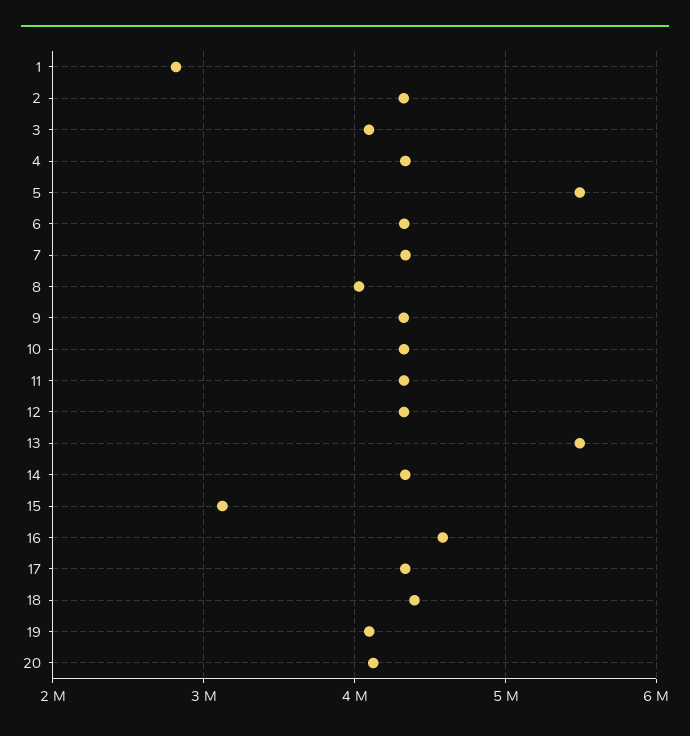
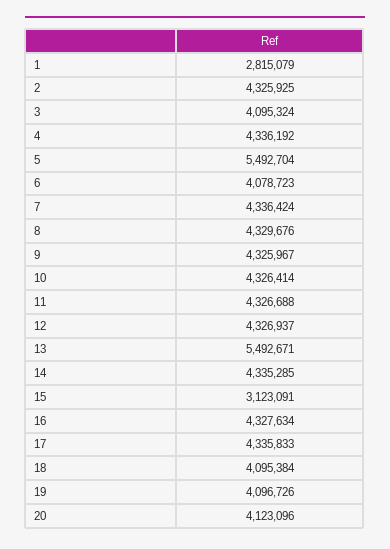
6: 4300000 -> 4078723
8: 4000000 -> 4329676
16: 4600000 -> 4327634
18: 4400000 -> 4095384

